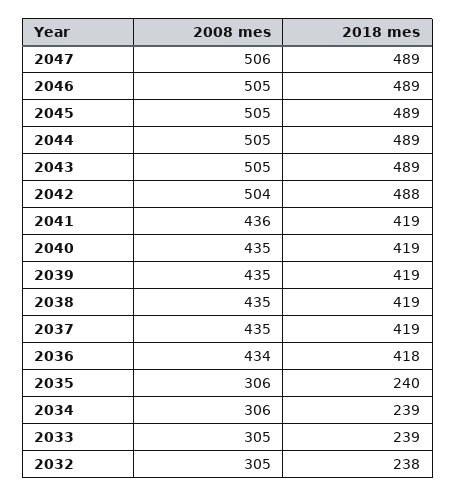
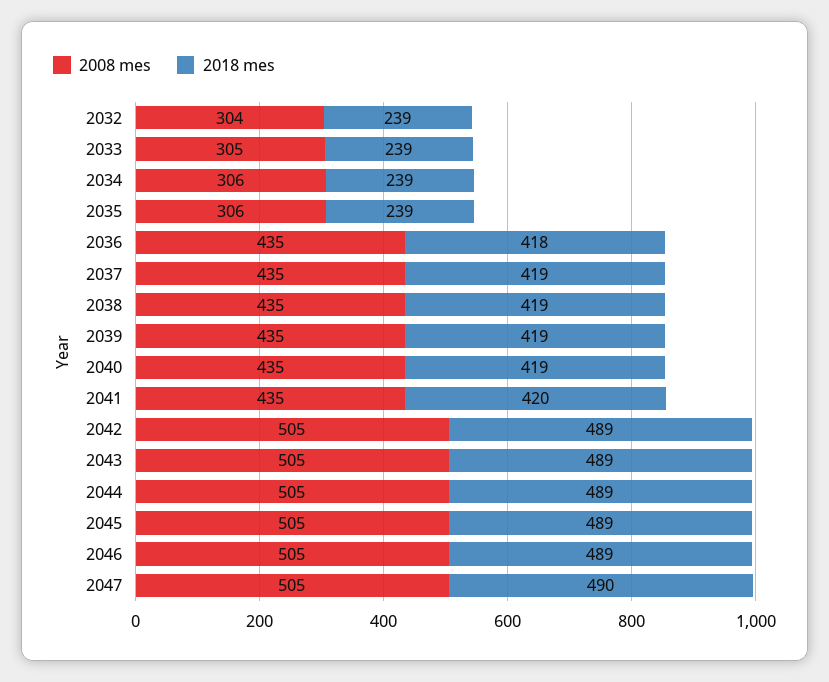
2008 mes, 2047: 506 -> 505
2018 mes, 2047: 489 -> 490
2008 mes, 2042: 504 -> 505
2018 mes, 2042: 488 -> 489
2008 mes, 2041: 436 -> 435
2018 mes, 2041: 419 -> 420
2008 mes, 2036: 434 -> 435
2018 mes, 2035: 240 -> 239
2008 mes, 2032: 305 -> 304
2018 mes, 2032: 238 -> 239

